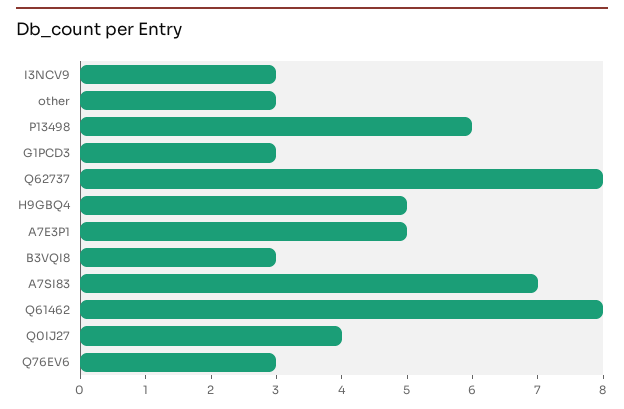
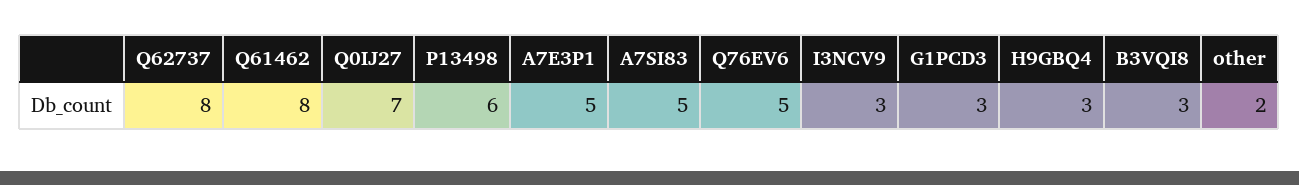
other: 3 -> 2
H9GBQ4: 5 -> 3
A7SI83: 7 -> 5
Q0IJ27: 4 -> 7
Q76EV6: 3 -> 5

